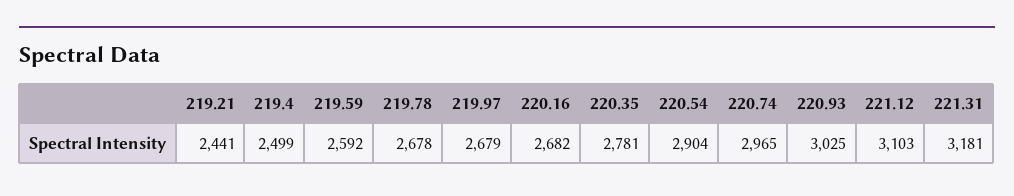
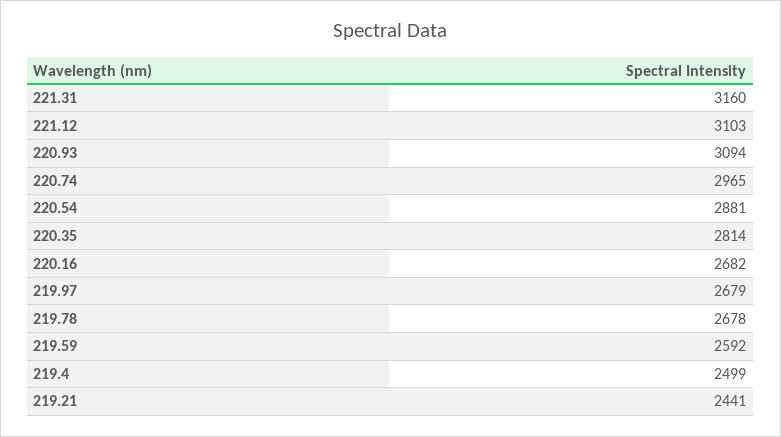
220.35: 2781 -> 2814
220.54: 2904 -> 2881
220.93: 3025 -> 3094
221.31: 3181 -> 3160

